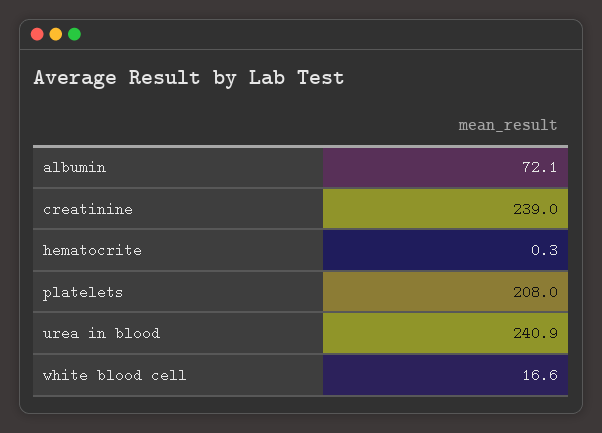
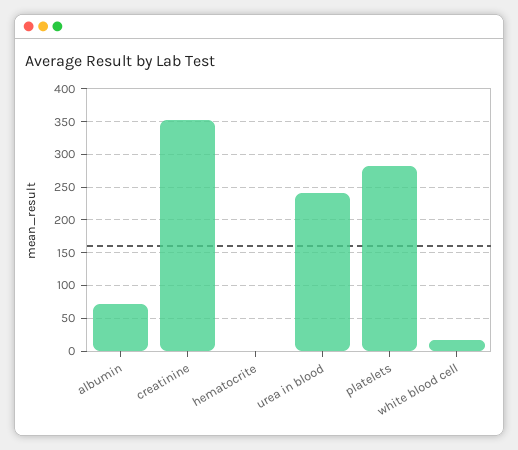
creatinine: 239 -> 350
platelets: 208 -> 280

